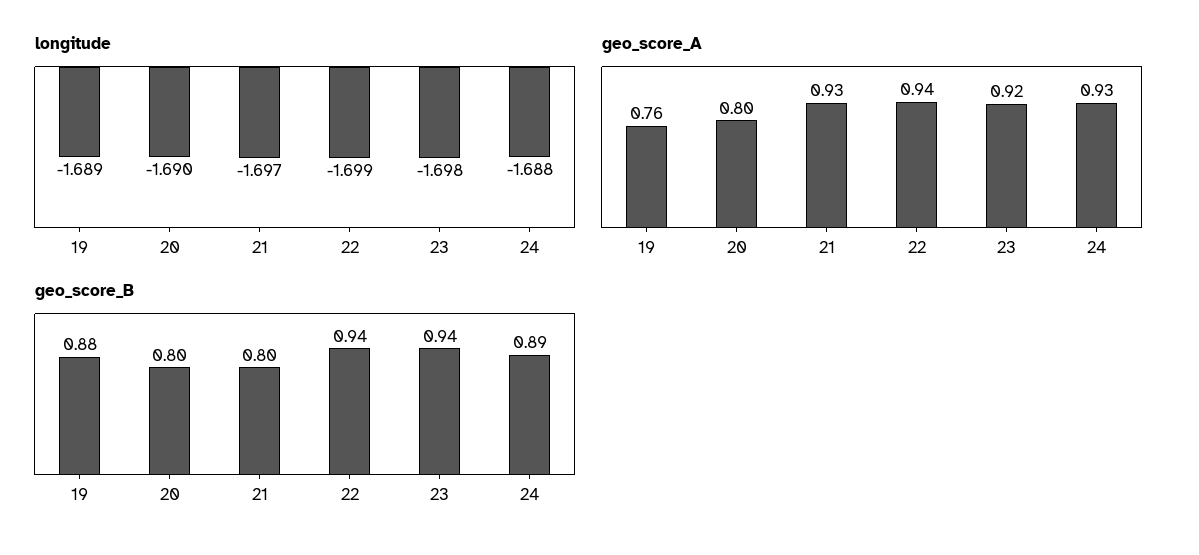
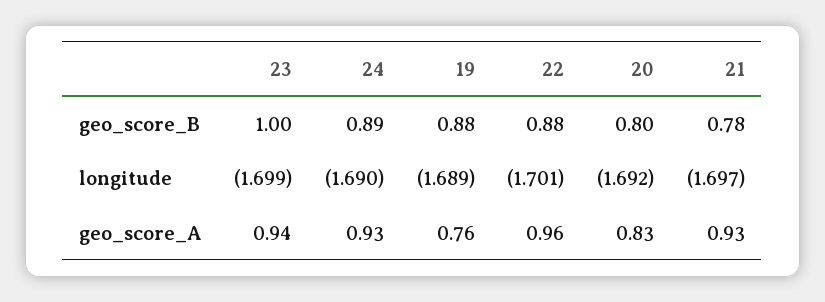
longitude, 20: -1.69 -> -1.692
longitude, 22: -1.699 -> -1.701
longitude, 23: -1.698 -> -1.699
longitude, 24: -1.688 -> -1.69
geo_score_A, 20: 0.8 -> 0.83
geo_score_A, 22: 0.94 -> 0.96
geo_score_A, 23: 0.92 -> 0.94
geo_score_B, 21: 0.8 -> 0.78
geo_score_B, 22: 0.94 -> 0.88
geo_score_B, 23: 0.94 -> 1

